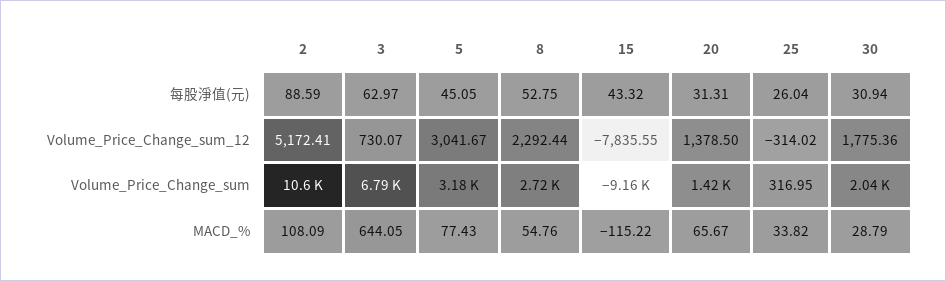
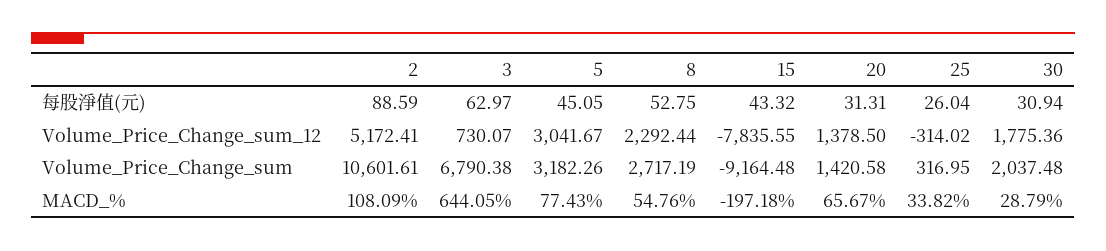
15, MACD_%: -115.22 -> -197.18

